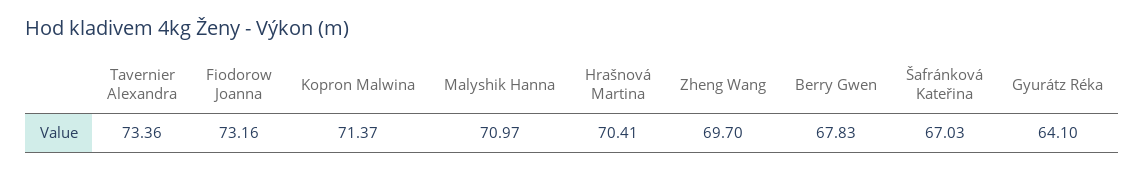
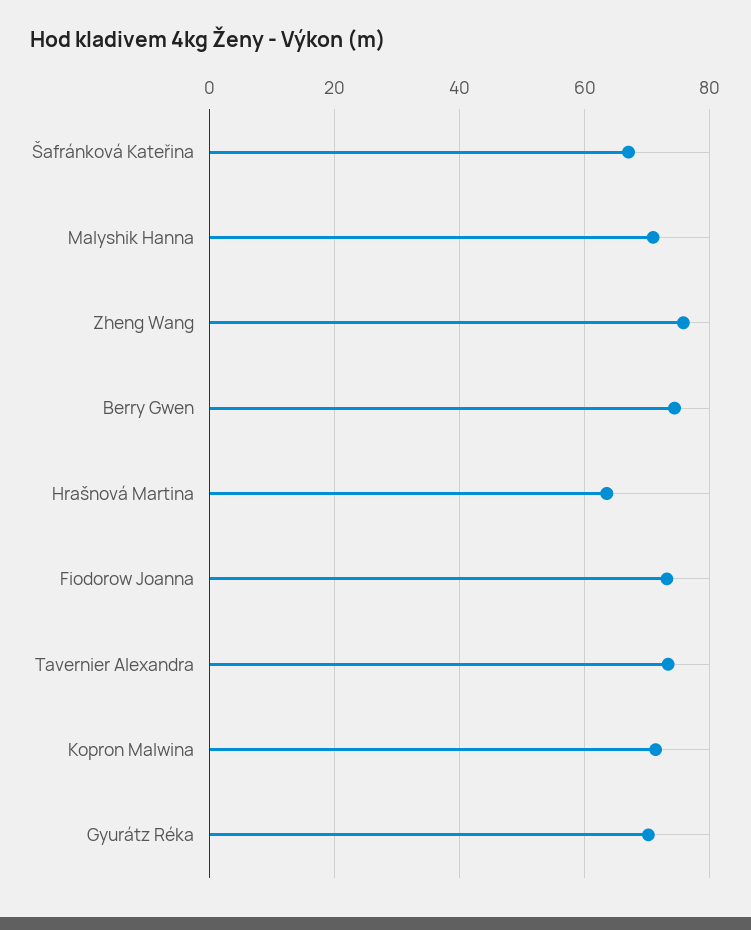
Hrašnová Martina: 70.41 -> 64
Zheng Wang: 69.7 -> 76
Berry Gwen: 67.83 -> 74
Gyurátz Réka: 64.1 -> 70

